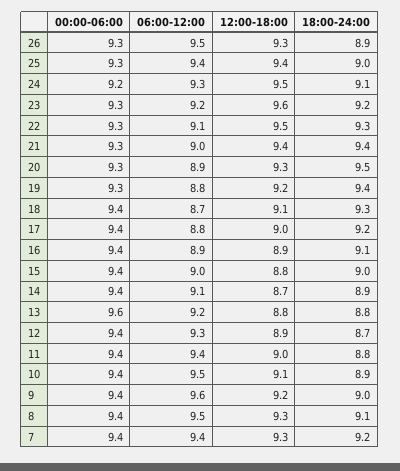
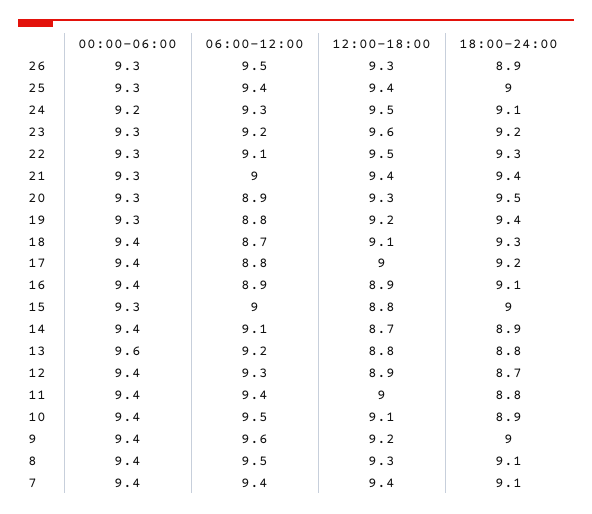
00:00-06:00, 15: 9.4 -> 9.3
12:00-18:00, 7: 9.3 -> 9.4
18:00-24:00, 7: 9.2 -> 9.1

